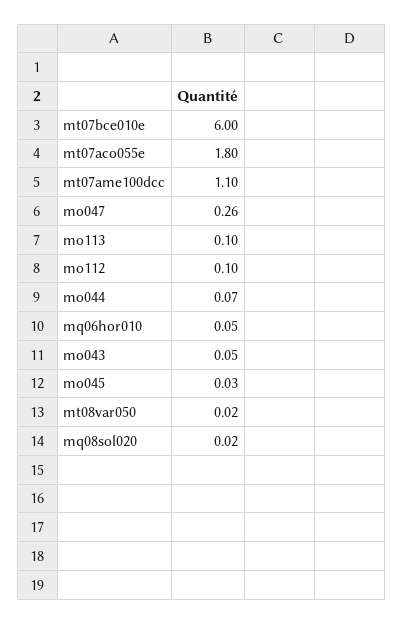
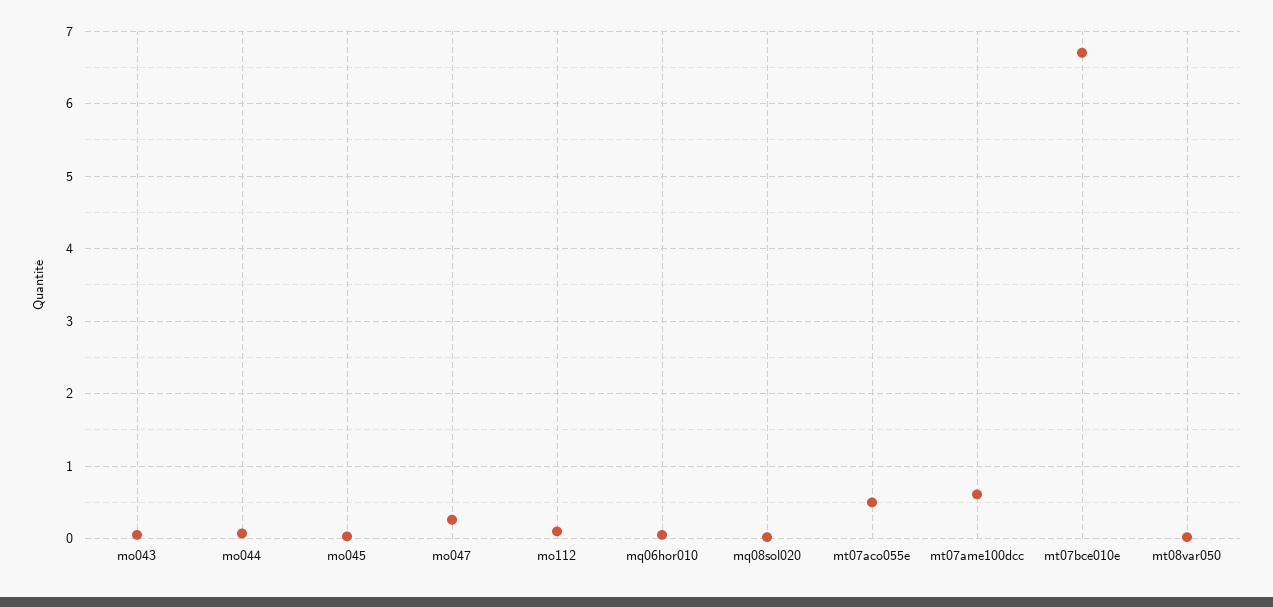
mt07bce010e: 6 -> 6.7
mt07aco055e: 1.8 -> 0.5
mt07ame100dcc: 1.1 -> 0.6
mo113: 0.1 -> none

